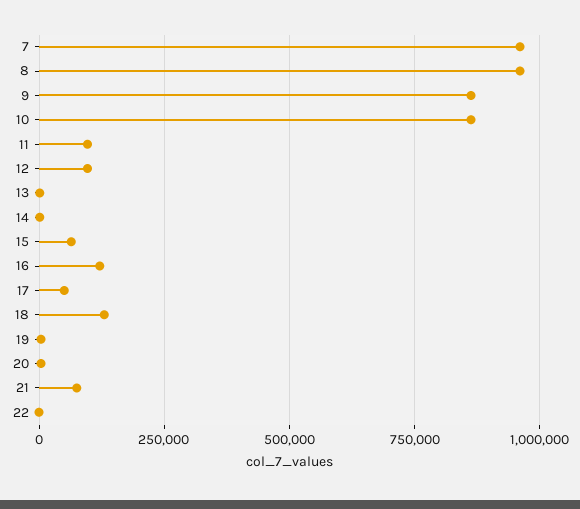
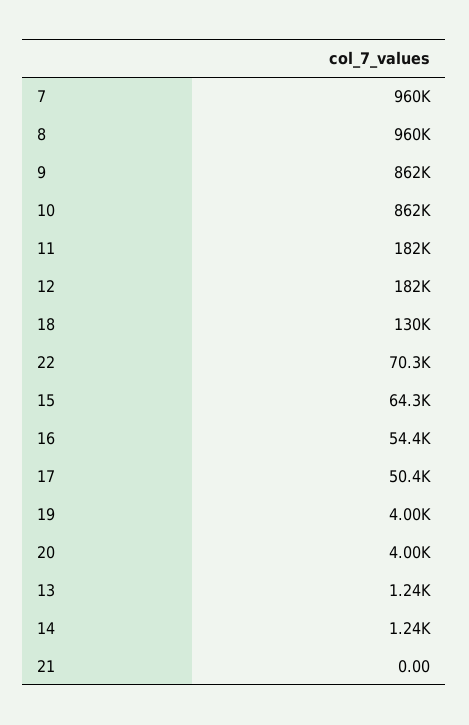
11: 100000 -> 182000
12: 100000 -> 182000
16: 125000 -> 54400
21: 75000 -> 0
22: 0 -> 70300

